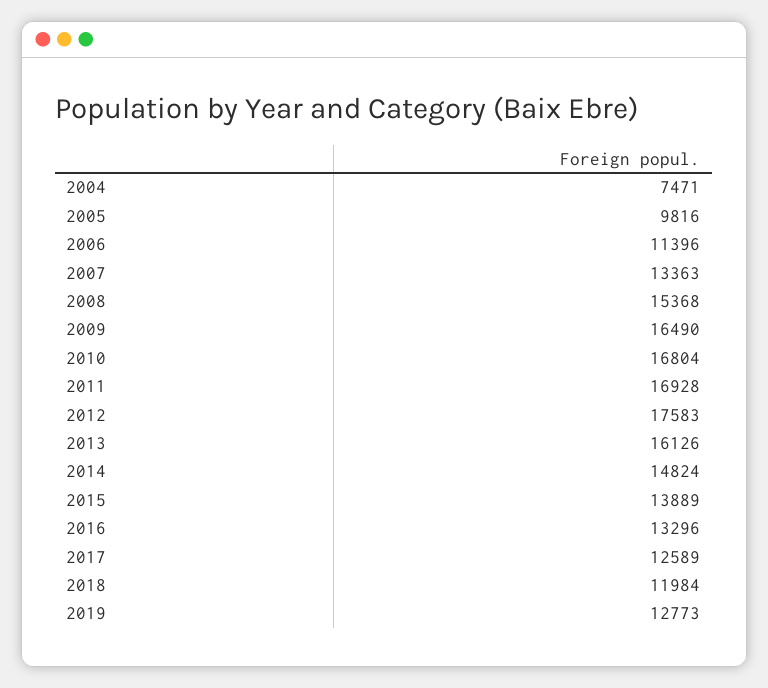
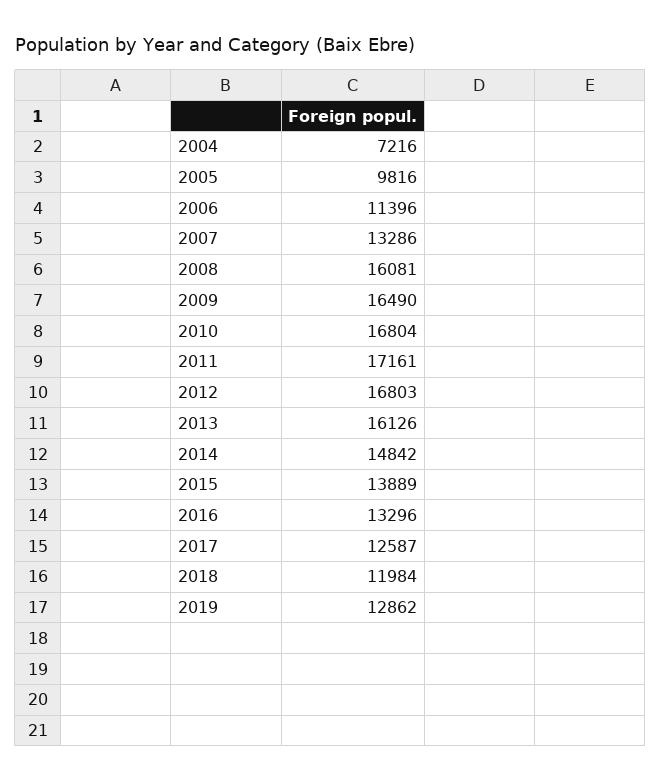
2004: 7471 -> 7216
2007: 13363 -> 13286
2008: 15368 -> 16081
2011: 16928 -> 17161
2012: 17583 -> 16803
2014: 14824 -> 14842
2017: 12589 -> 12587
2019: 12773 -> 12862

